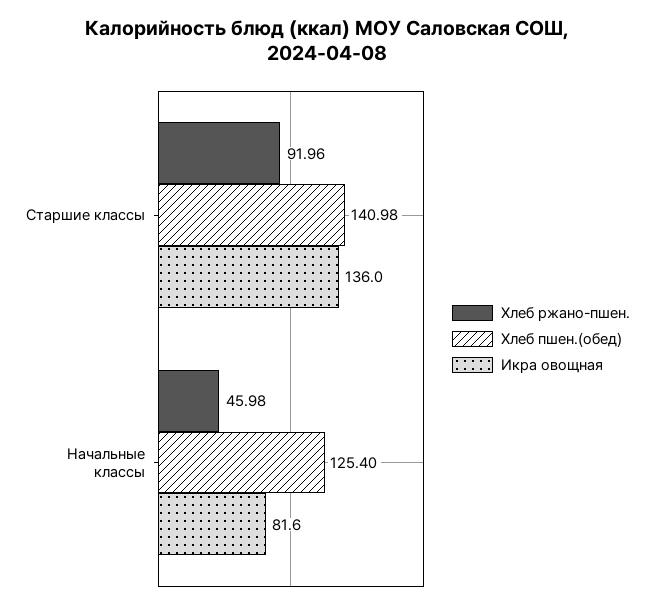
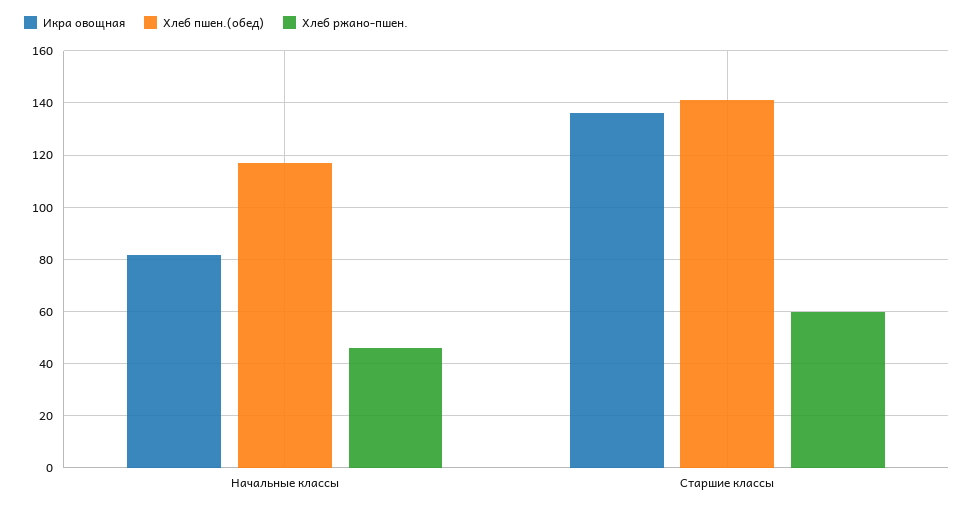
Хлеб ржано-пшен., Старшие классы: 91.96 -> 60
Хлеб пшен.(обед), Начальные классы: 125.4 -> 117.5

